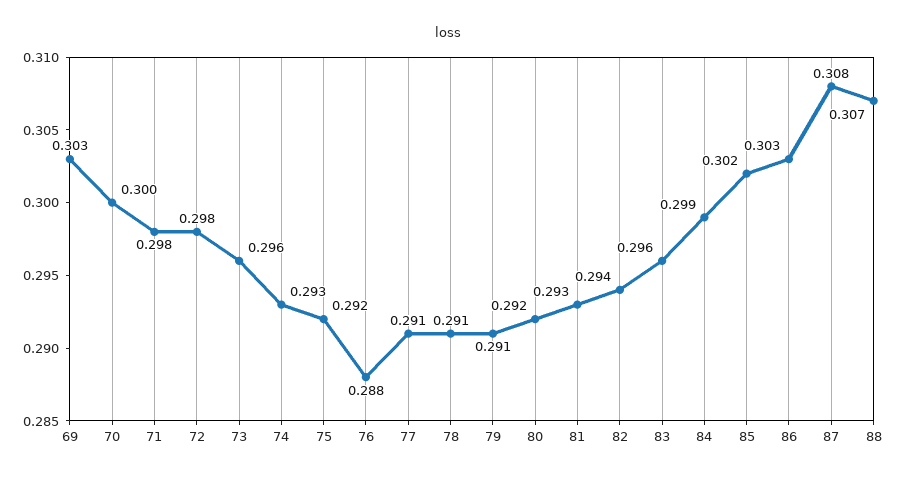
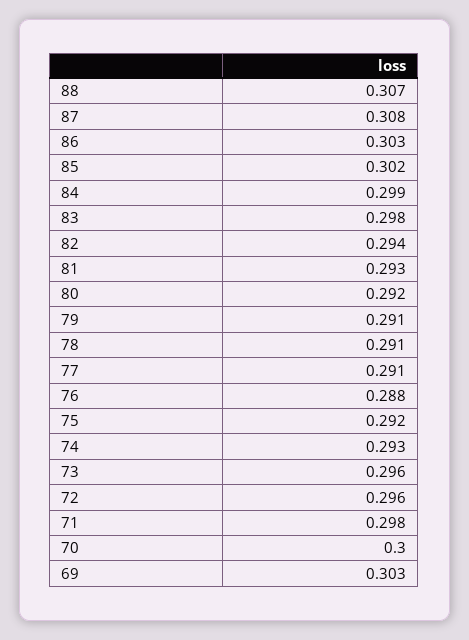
72: 0.298 -> 0.296
83: 0.296 -> 0.298

